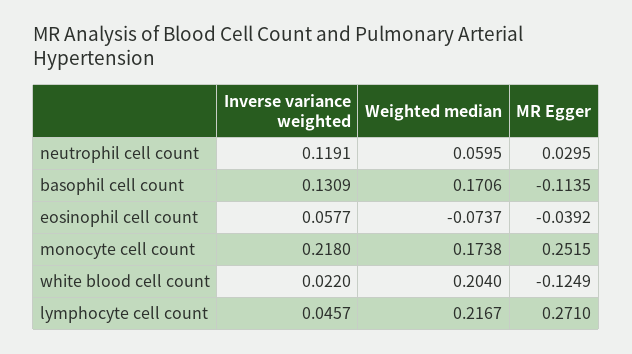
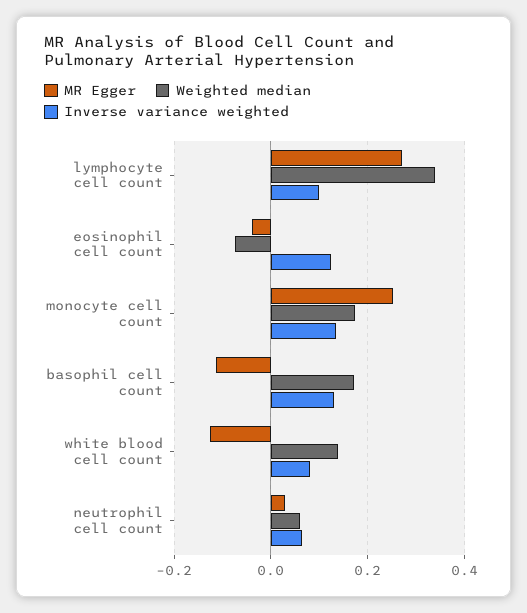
Inverse variance weighted, neutrophil cell count: 0.1191 -> 0.06
Inverse variance weighted, eosinophil cell count: 0.0577 -> 0.12
Inverse variance weighted, monocyte cell count: 0.218 -> 0.14
Inverse variance weighted, white blood cell count: 0.022 -> 0.08
Weighted median, white blood cell count: 0.204 -> 0.14
Inverse variance weighted, lymphocyte cell count: 0.0457 -> 0.1
Weighted median, lymphocyte cell count: 0.2167 -> 0.34

